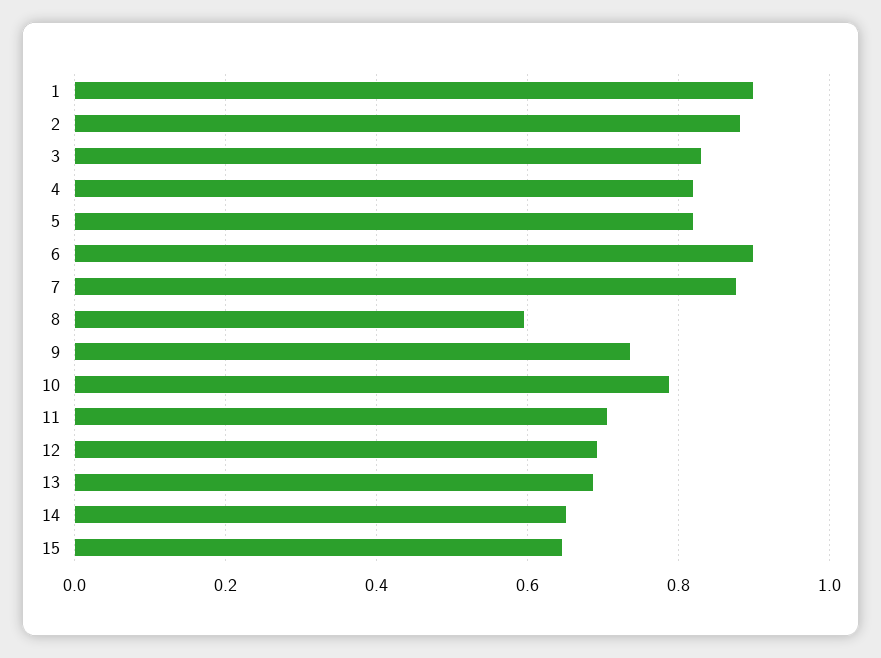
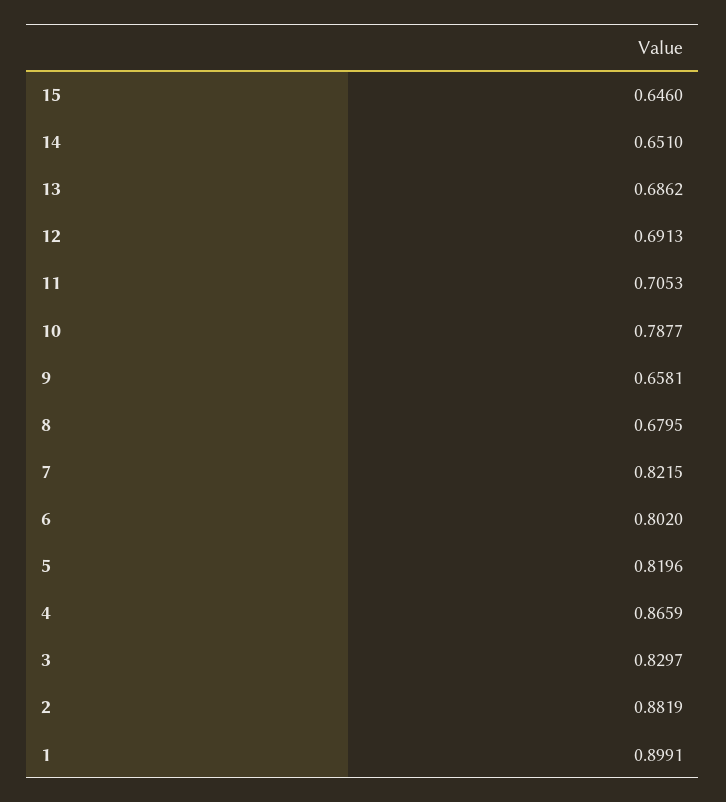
4: 0.82 -> 0.8659
6: 0.9 -> 0.802
7: 0.88 -> 0.8215
8: 0.6 -> 0.6795
9: 0.74 -> 0.6581

